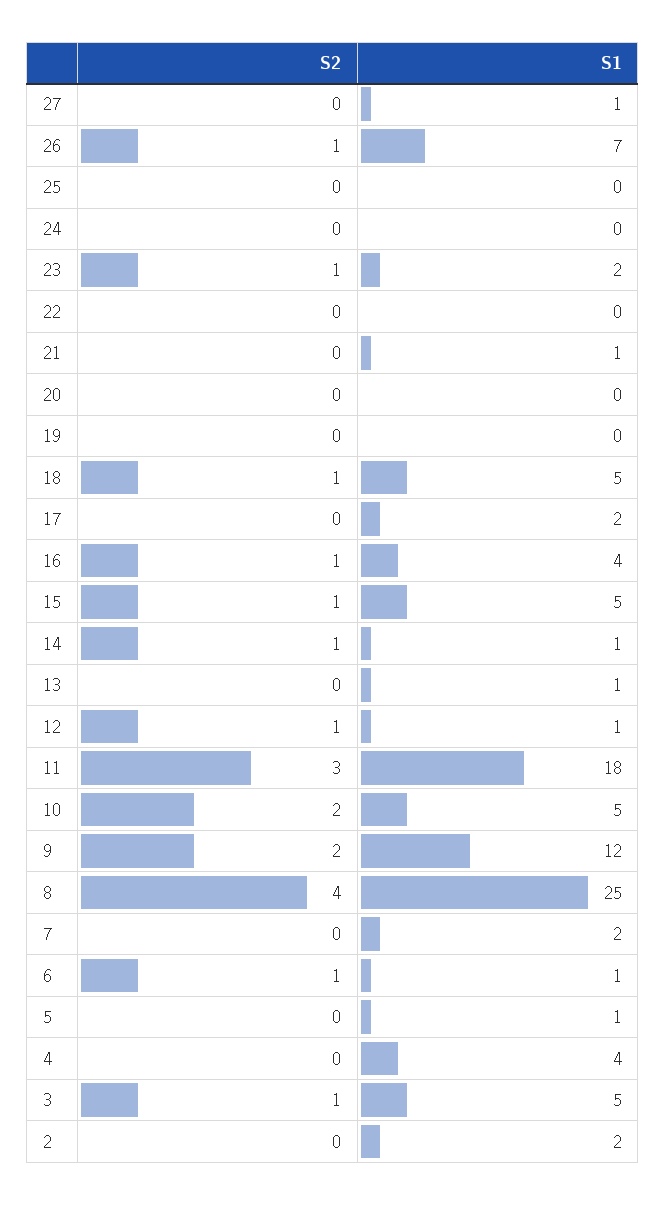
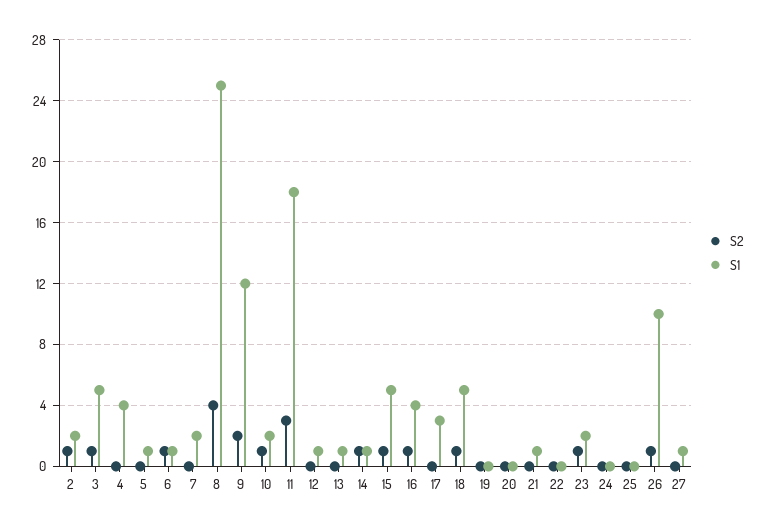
S1, 26: 7 -> 10
S1, 17: 2 -> 3
S2, 12: 1 -> 0
S2, 10: 2 -> 1
S1, 10: 5 -> 2
S2, 2: 0 -> 1

